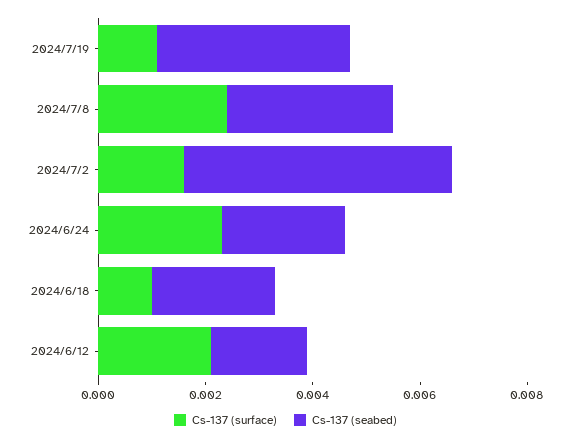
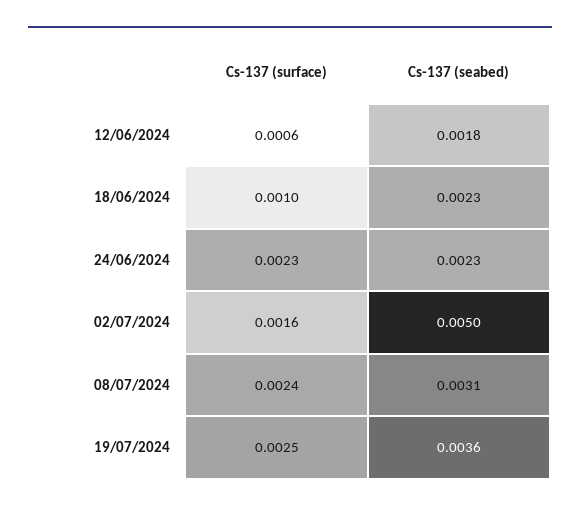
Cs-137 (surface), 2024/7/19: 0.001 -> 0.0025
Cs-137 (surface), 2024/6/12: 0.002 -> 0.0006

